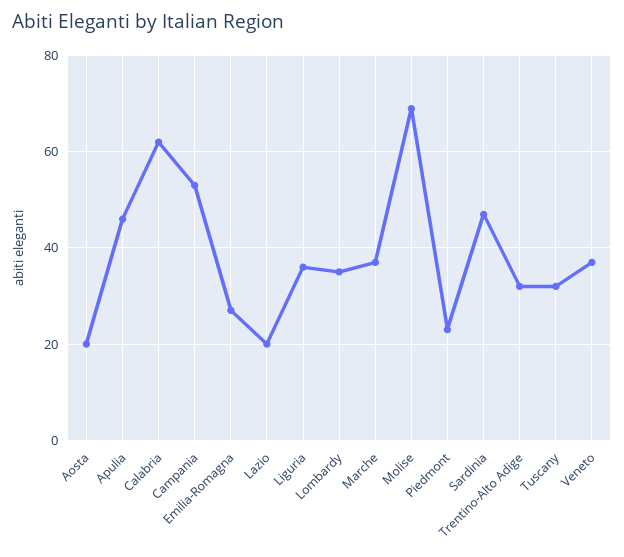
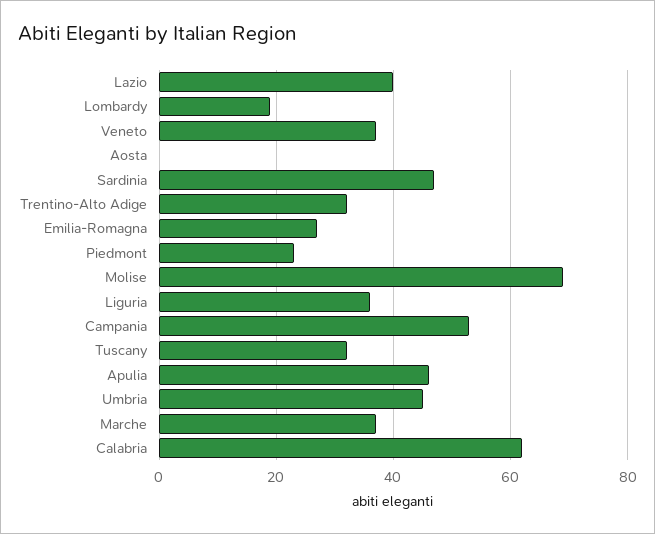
Aosta: 20 -> 0
Lazio: 20 -> 40
Lombardy: 35 -> 20
Umbria: none -> 45

